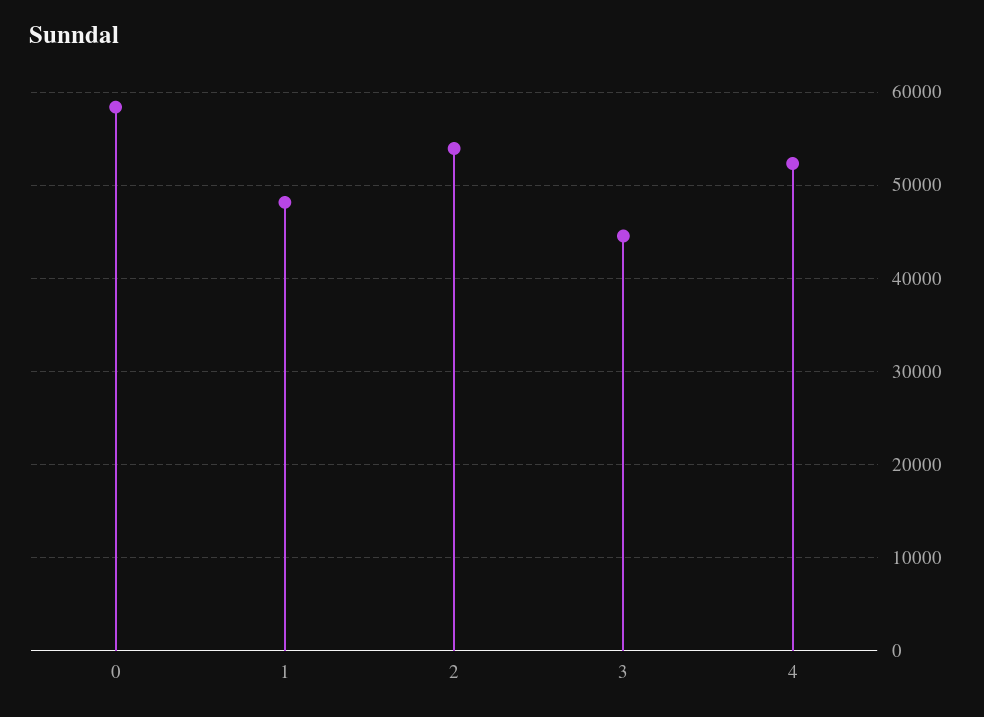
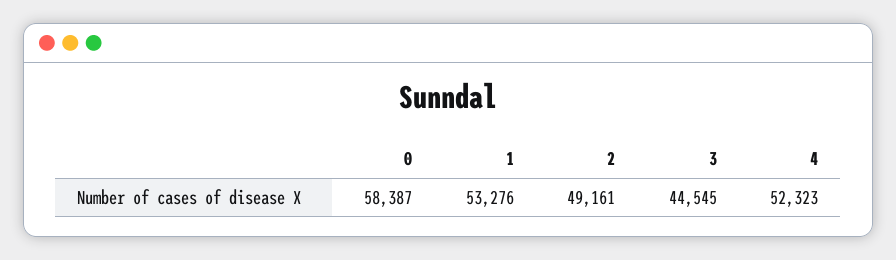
1: 48000 -> 53276
2: 54000 -> 49161

